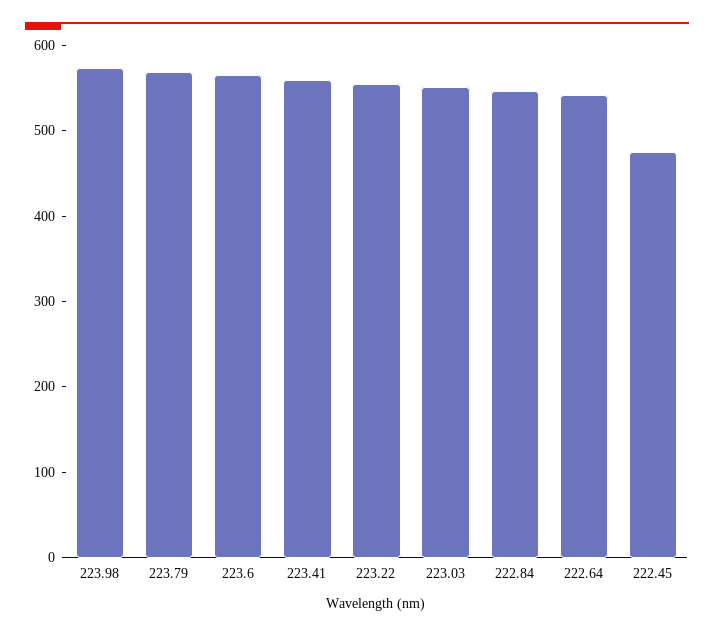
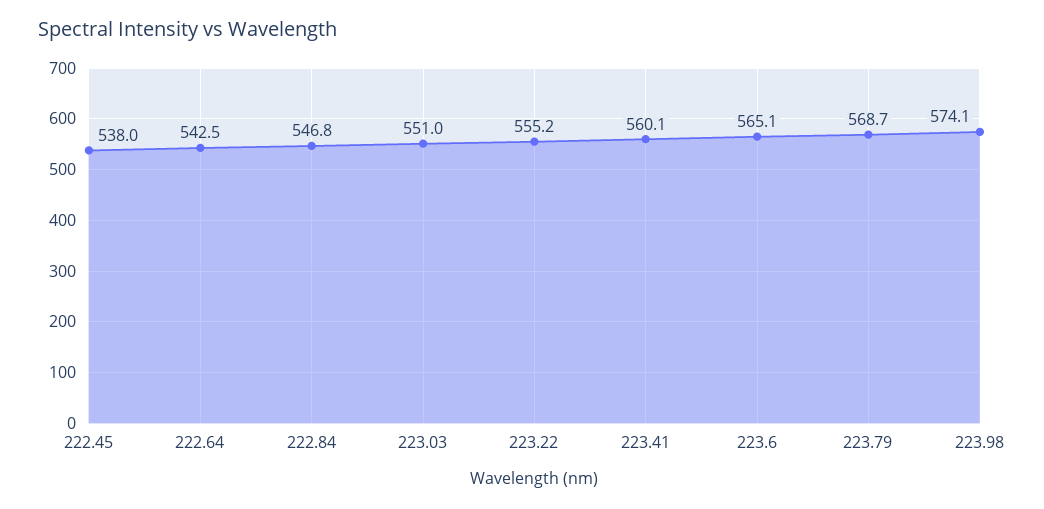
222.45: 480 -> 538

